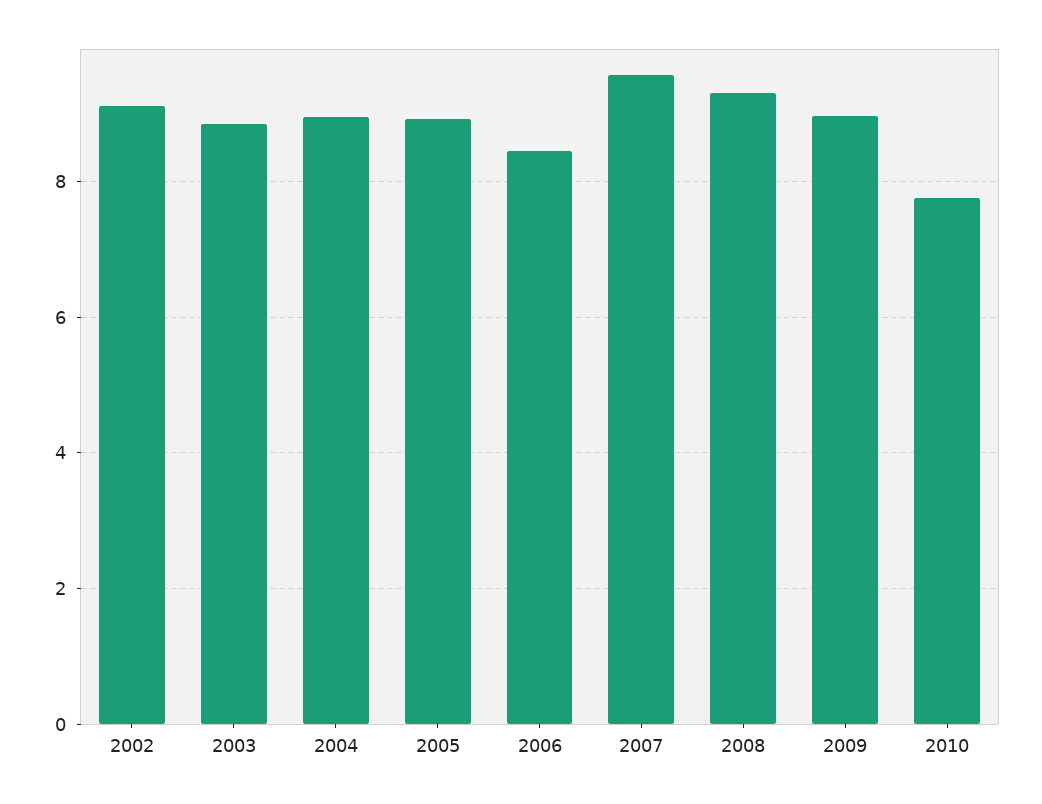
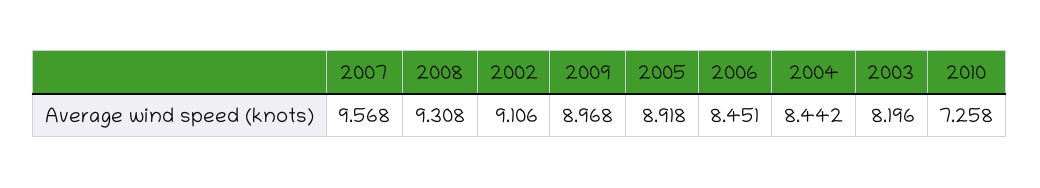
2003: 8.8 -> 8.196
2004: 9 -> 8.442
2010: 7.8 -> 7.258

